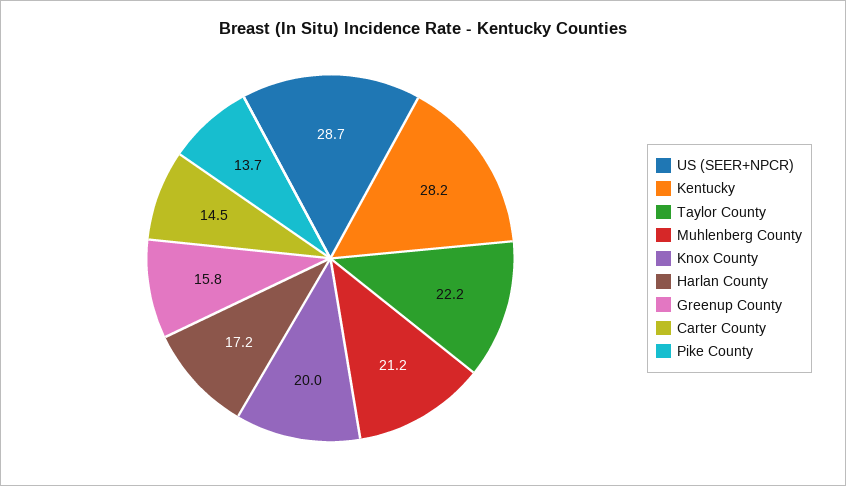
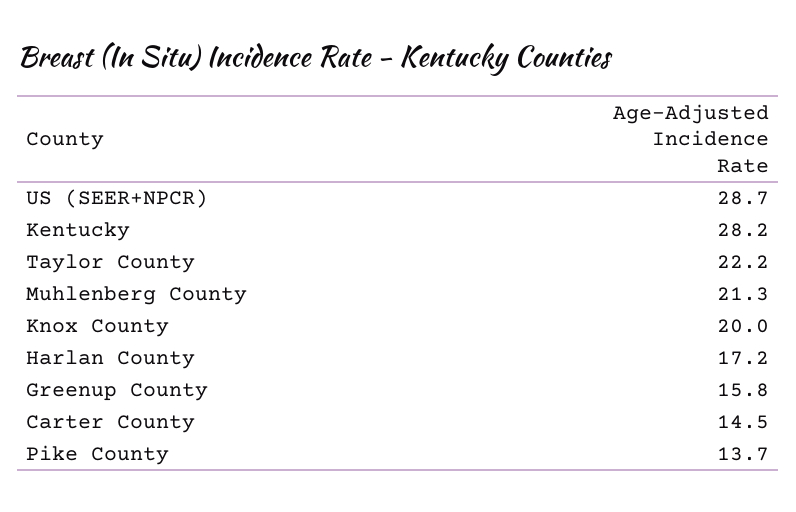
Muhlenberg County: 21.2 -> 21.3

